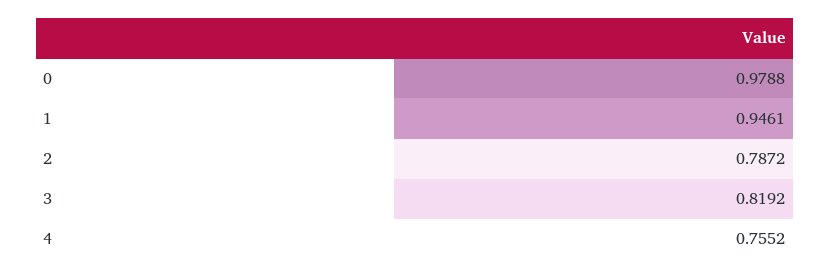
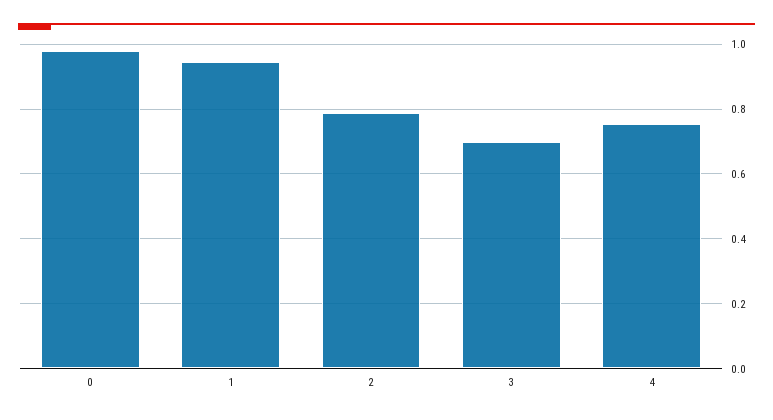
3: 0.8192 -> 0.7

